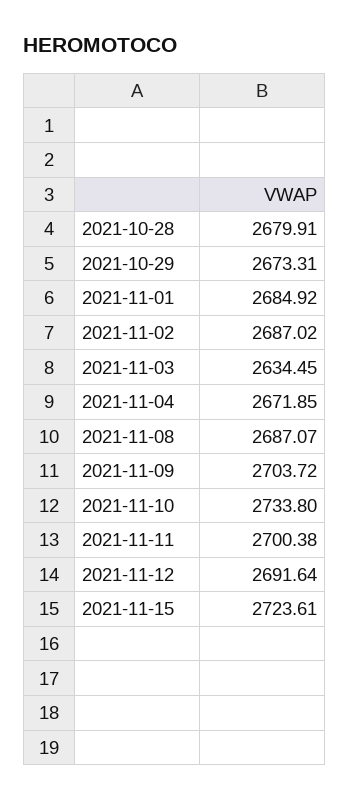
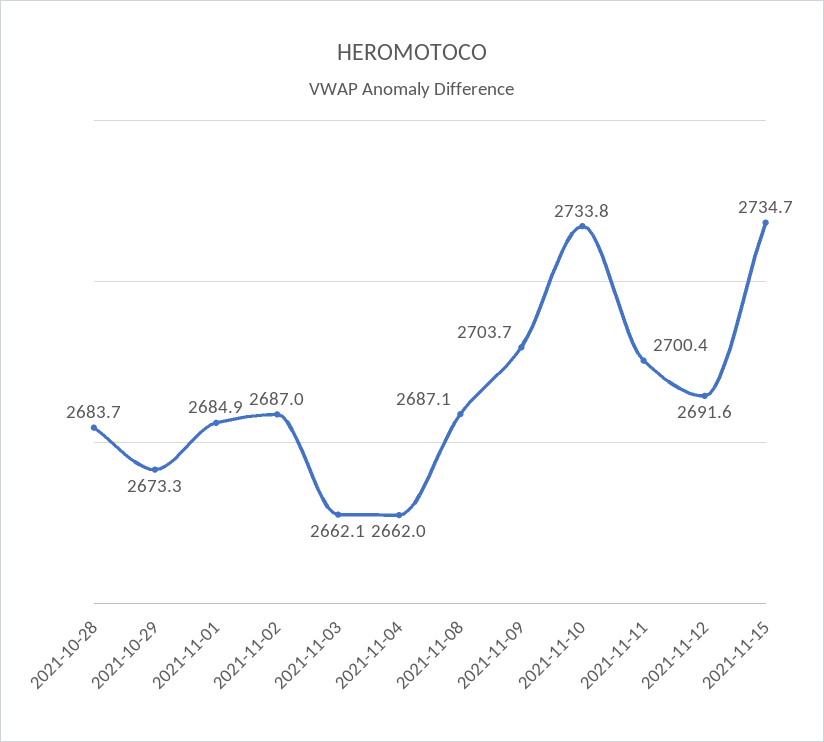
2021-10-28: 2679.91 -> 2683.7
2021-11-03: 2634.45 -> 2662.1
2021-11-04: 2671.85 -> 2662
2021-11-15: 2723.61 -> 2734.7

